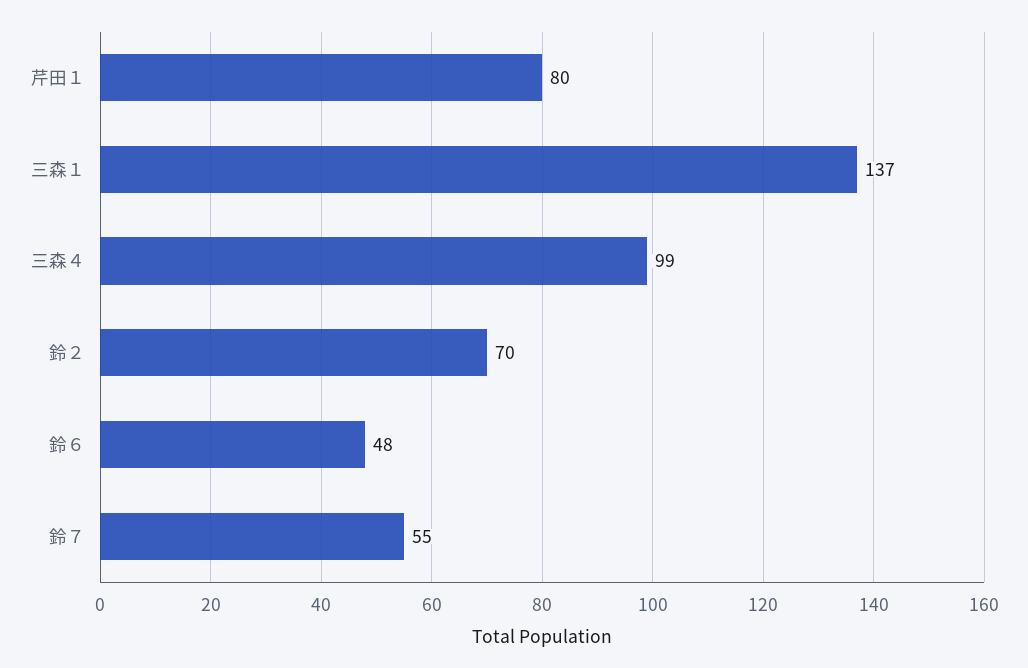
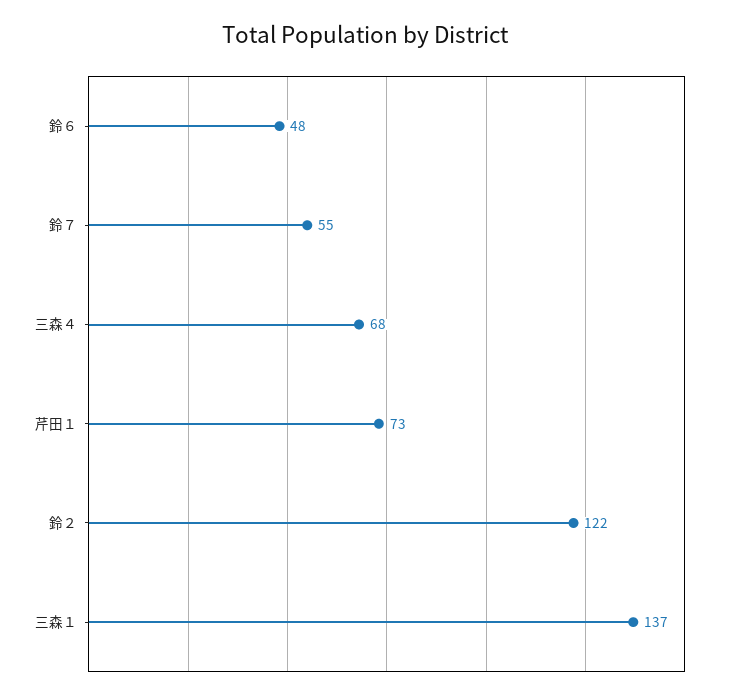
芹田１: 80 -> 73
三森４: 99 -> 68
鈴２: 70 -> 122

